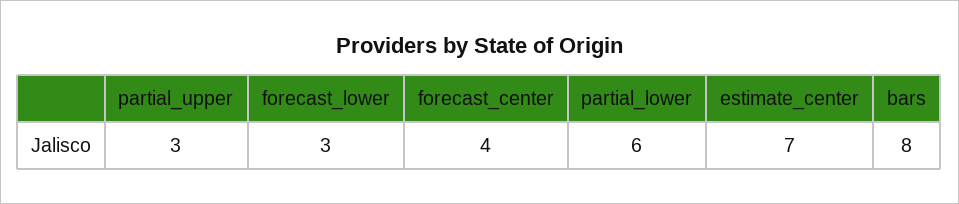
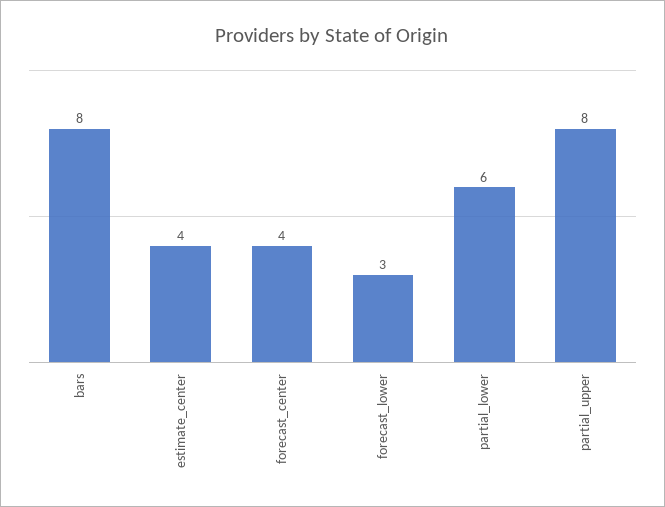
partial_upper: 3 -> 8
estimate_center: 7 -> 4

